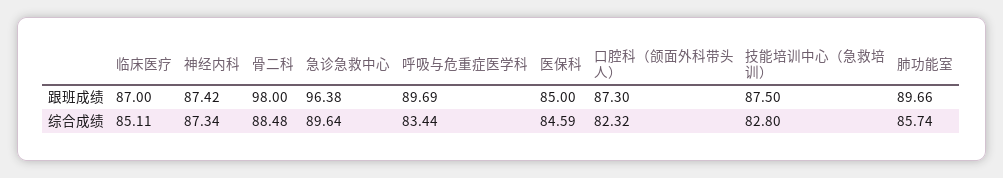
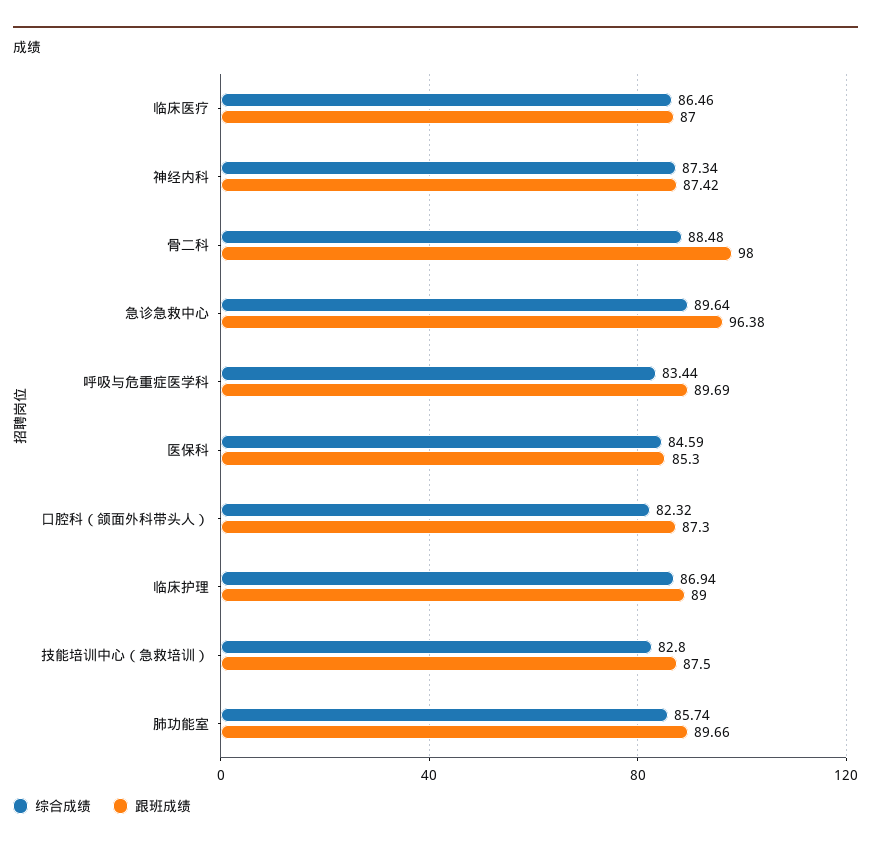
跟班成绩, 医保科: 85 -> 85.3
综合成绩, 临床医疗: 85.11 -> 86.46
综合成绩, 临床护理: none -> 86.94
跟班成绩, 临床护理: none -> 89

